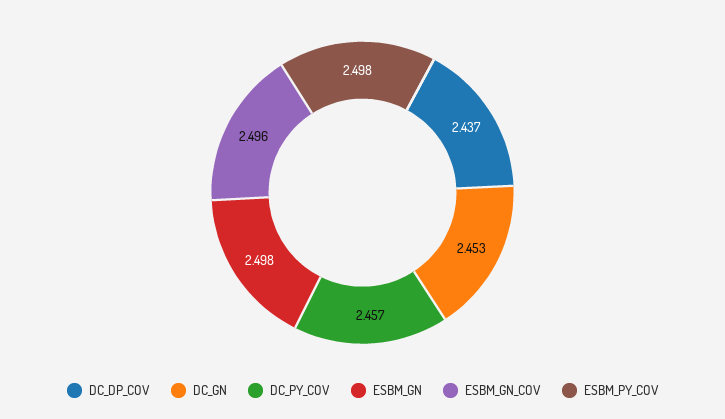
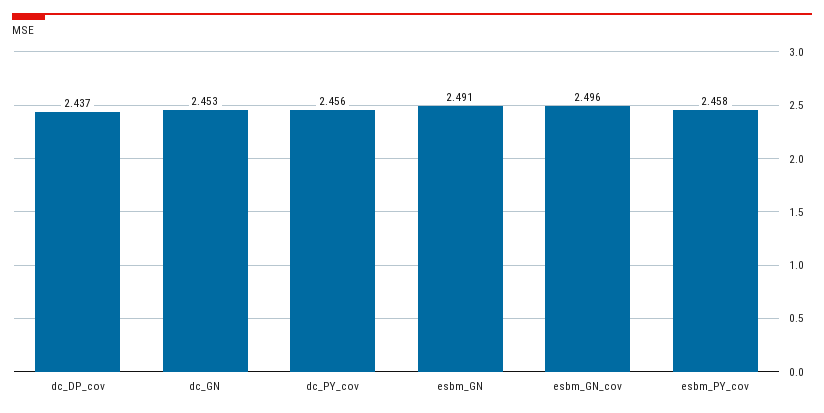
DC_PY_COV: 2.457 -> 2.456
ESBM_GN: 2.498 -> 2.491
ESBM_PY_COV: 2.498 -> 2.458

